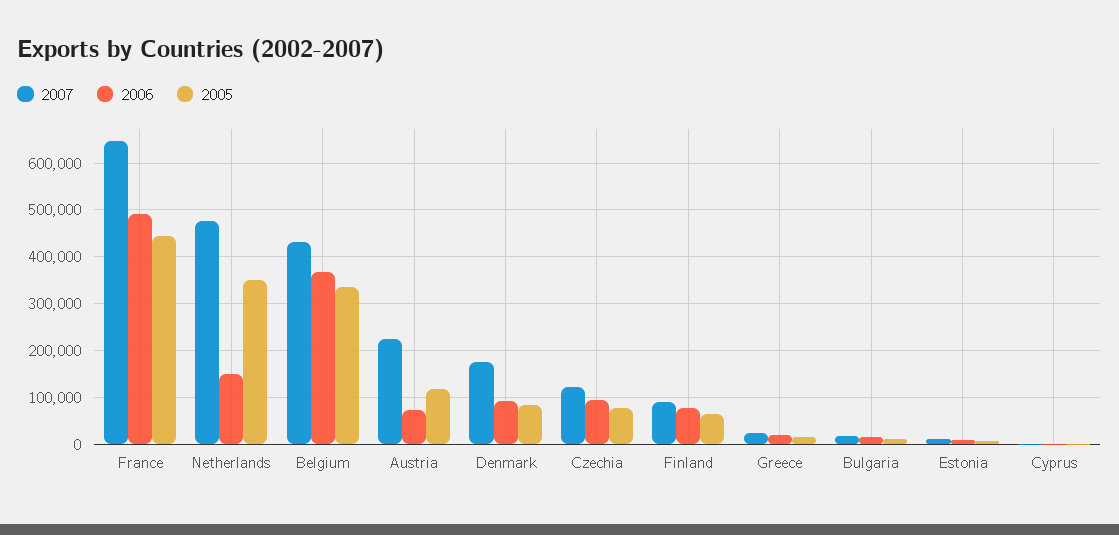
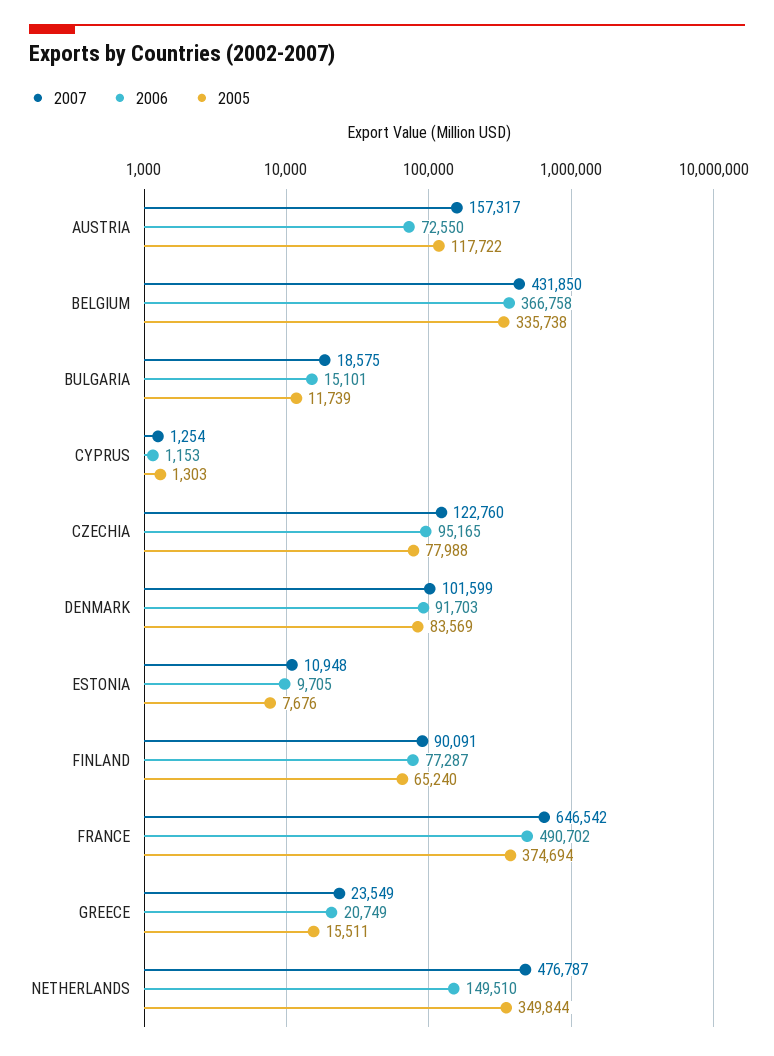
2005, France: 440000 -> 374694
2007, Austria: 220000 -> 157317
2007, Denmark: 180000 -> 101599

